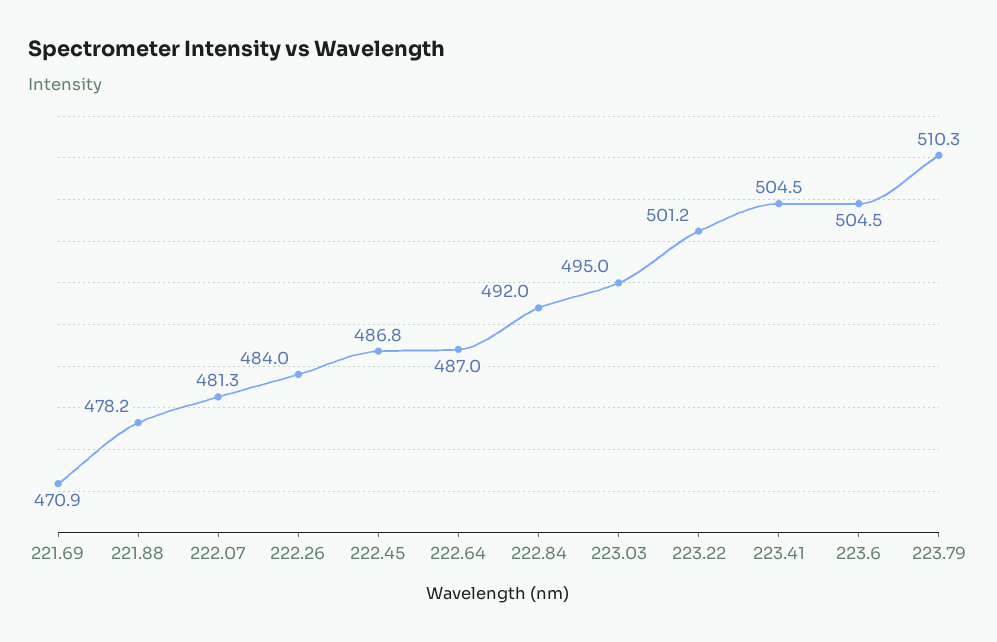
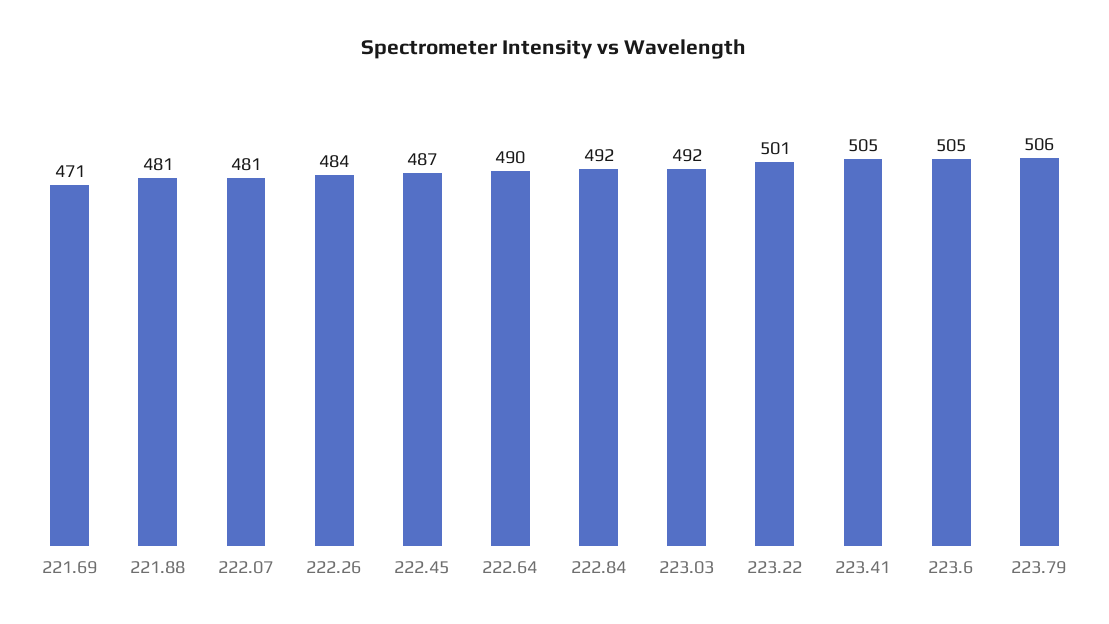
221.88: 478.2 -> 481
222.64: 487 -> 490
223.03: 495 -> 492
223.79: 510.3 -> 506

